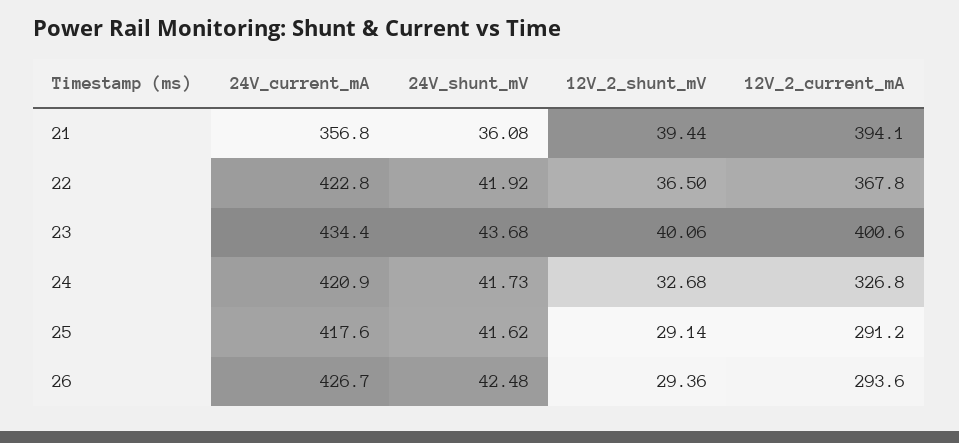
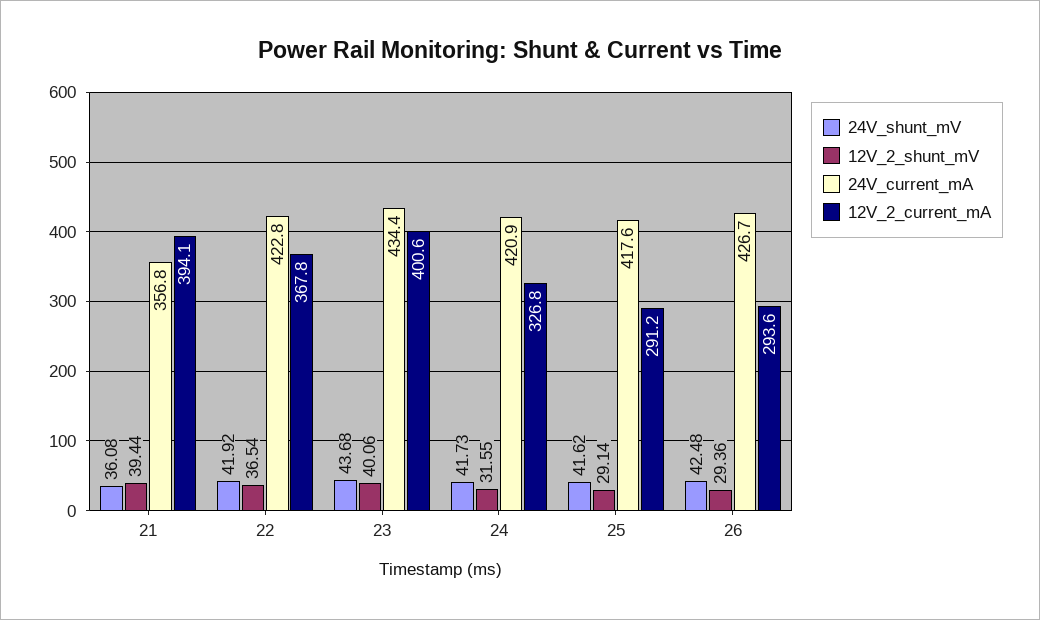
12V_2_shunt_mV, 22: 36.5 -> 36.54
12V_2_shunt_mV, 24: 32.68 -> 31.55

